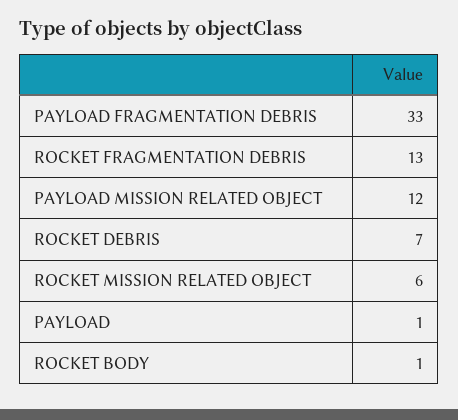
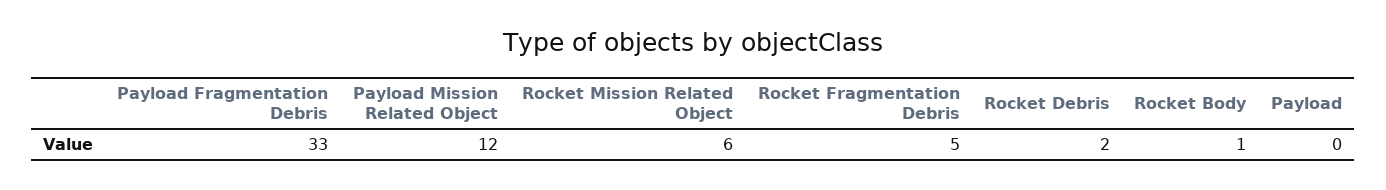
ROCKET FRAGMENTATION DEBRIS: 13 -> 5
ROCKET DEBRIS: 7 -> 2
PAYLOAD: 1 -> 0

